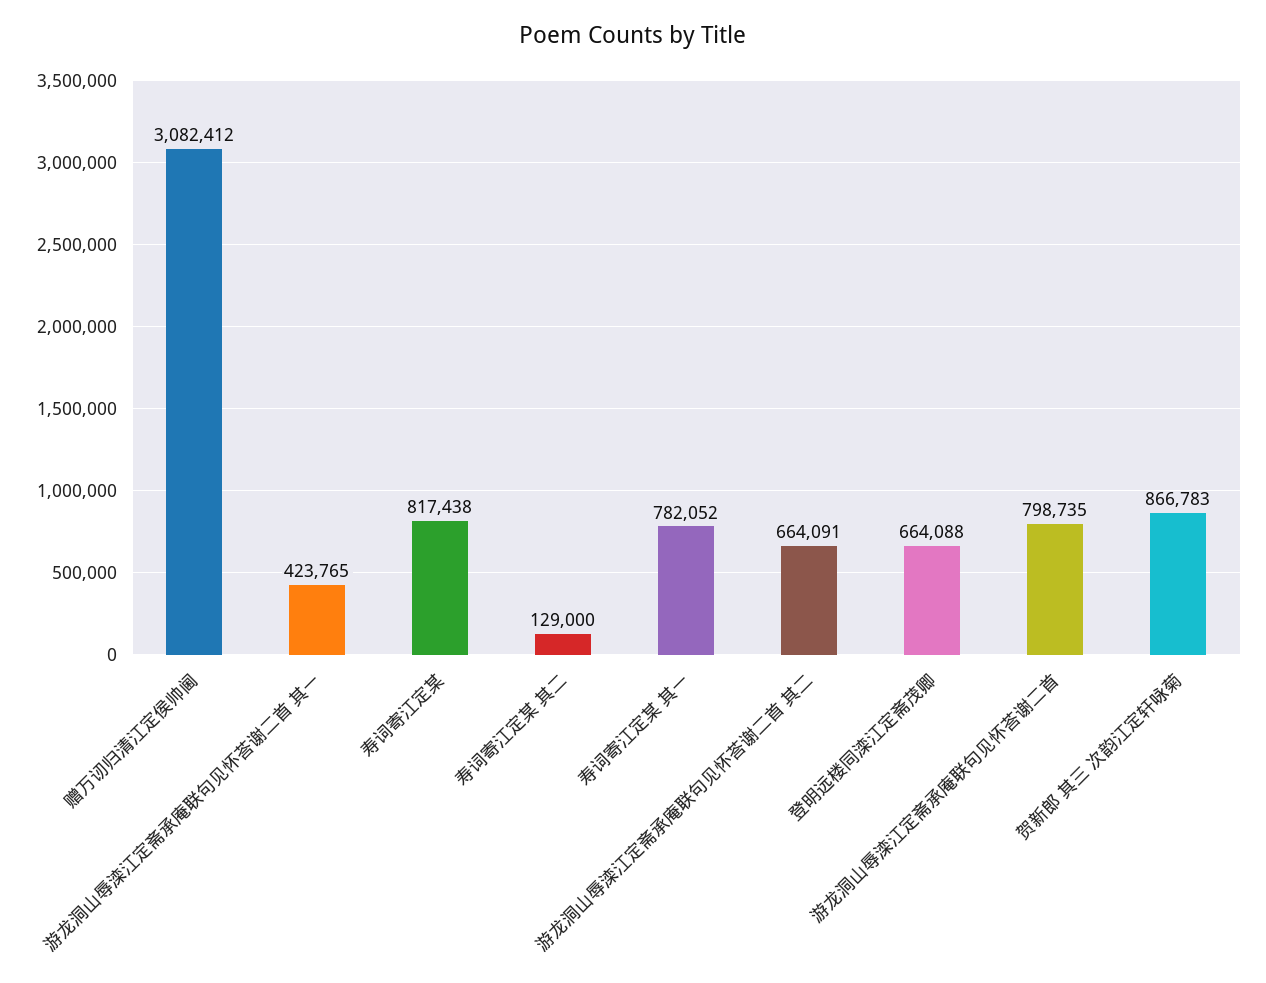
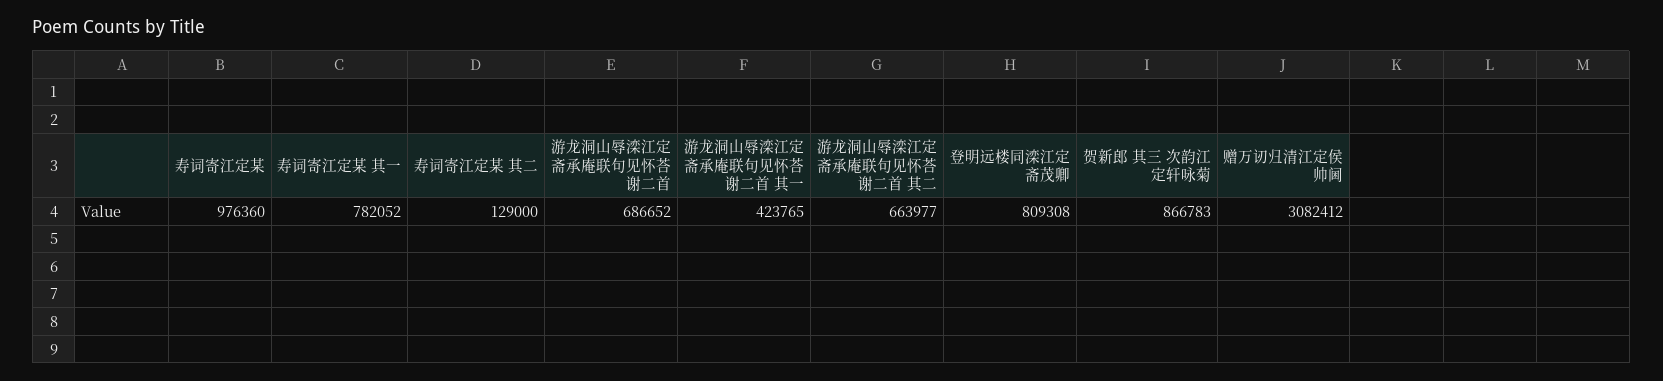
寿词寄江定某: 817438 -> 976360
游龙洞山辱滦江定斋承庵联句见怀荅谢二首 其二: 664091 -> 663977
登明远楼同滦江定斋茂卿: 664088 -> 809308
游龙洞山辱滦江定斋承庵联句见怀荅谢二首: 798735 -> 686652

